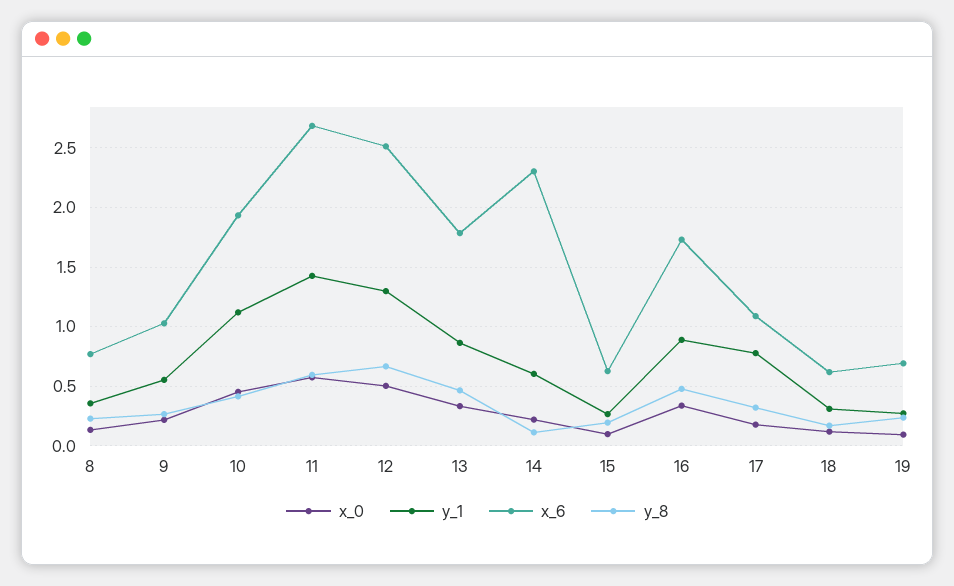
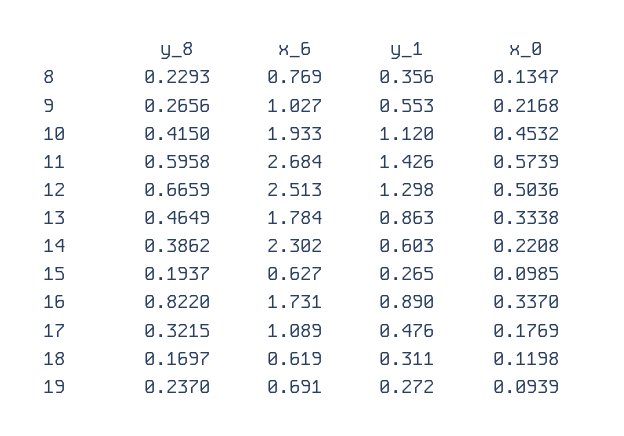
y_8, 14: 0.1 -> 0.3862
y_8, 16: 0.5 -> 0.822
y_1, 17: 0.8 -> 0.476

